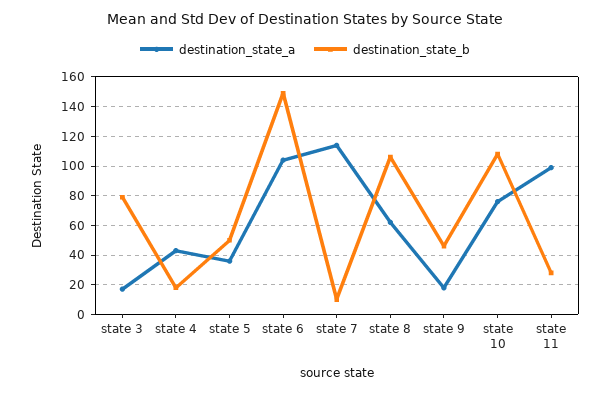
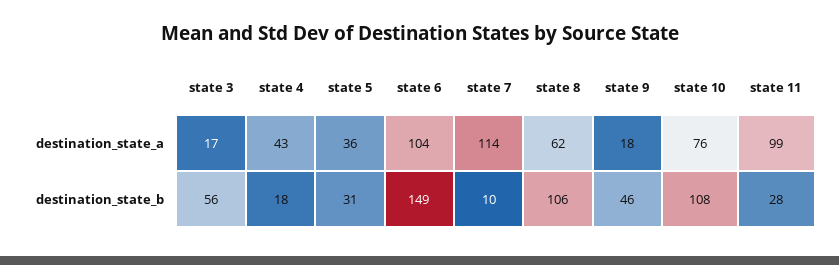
destination_state_b, state 3: 80 -> 56
destination_state_b, state 5: 50 -> 31

